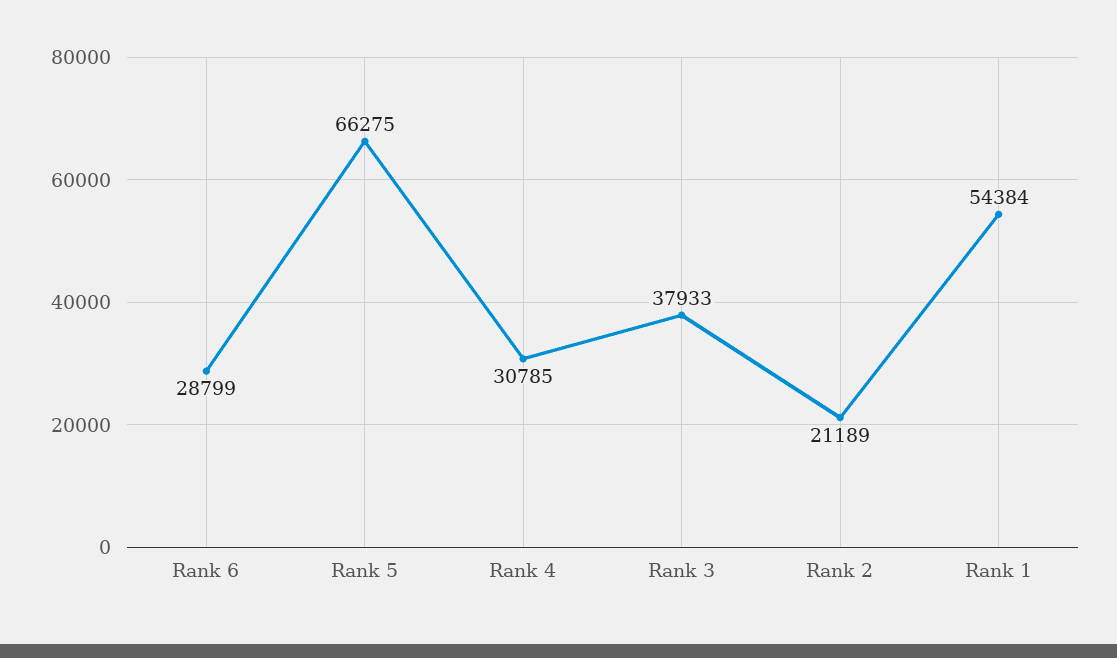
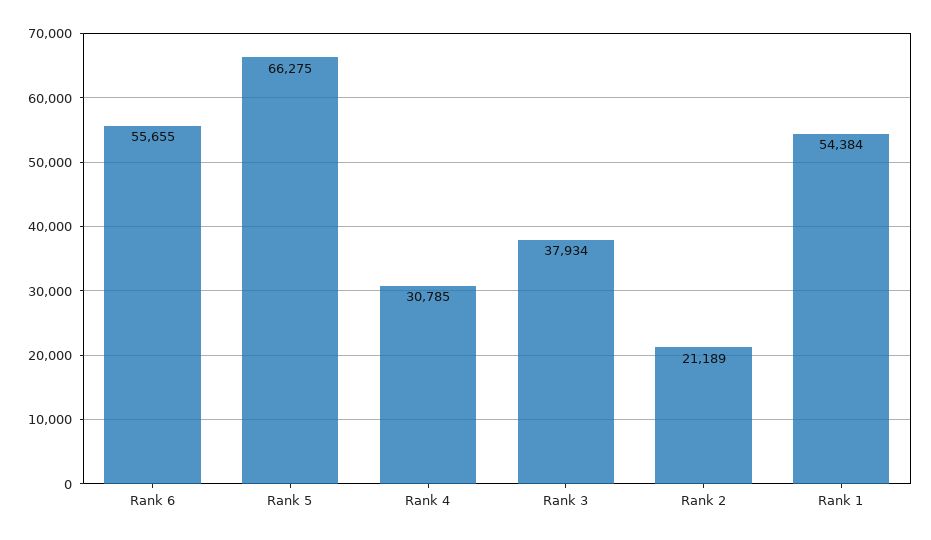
Rank 6: 28799 -> 55655
Rank 3: 37933 -> 37934

